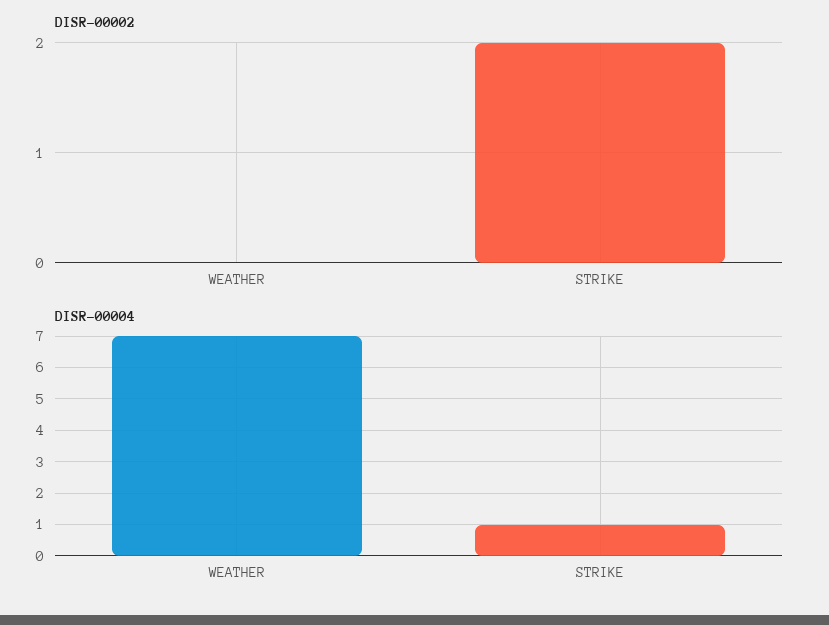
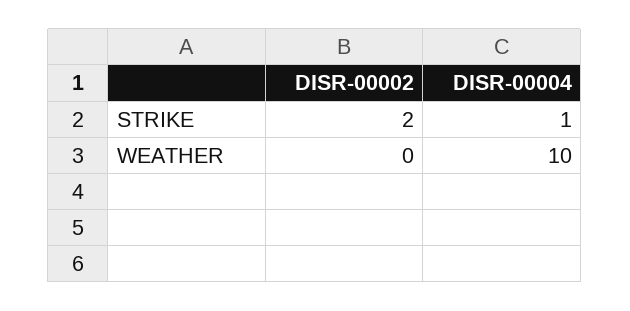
DISR-00004, WEATHER: 7 -> 10

